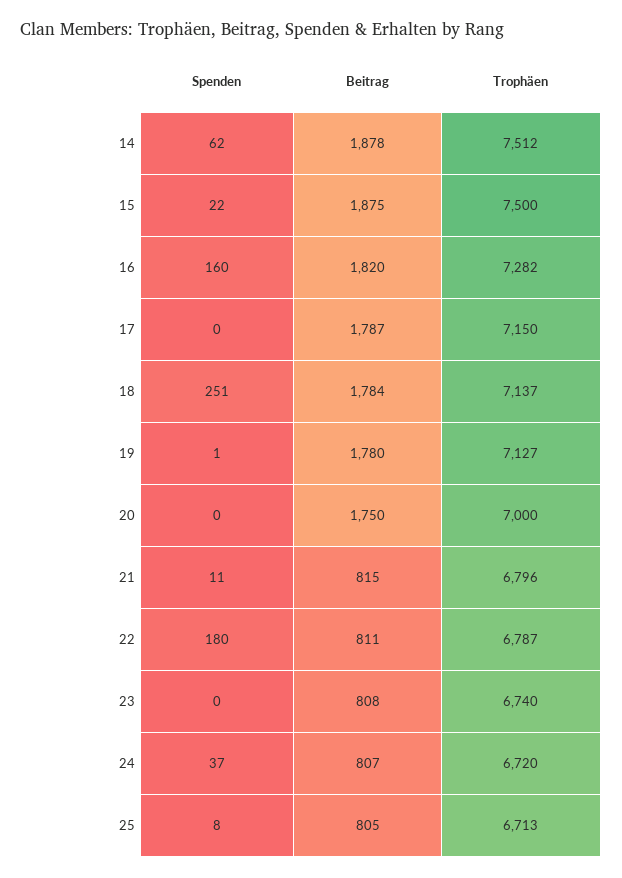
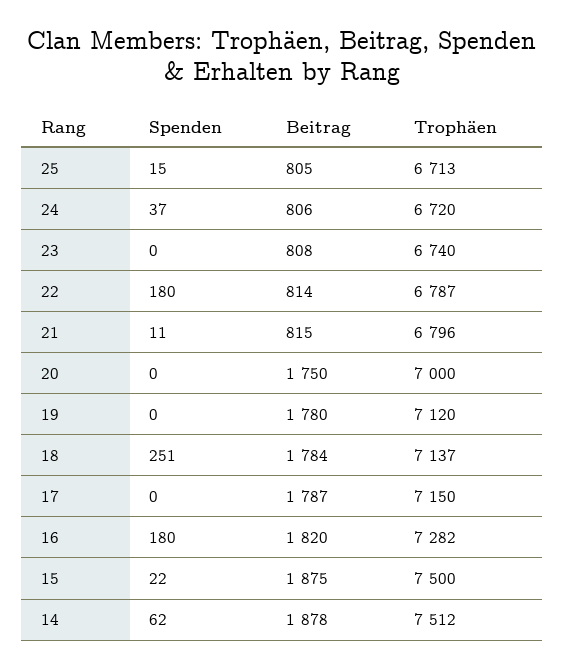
Spenden, 16: 160 -> 180
Spenden, 19: 1 -> 0
Trophäen, 19: 7127 -> 7120
Beitrag, 22: 811 -> 814
Beitrag, 24: 807 -> 806
Spenden, 25: 8 -> 15

